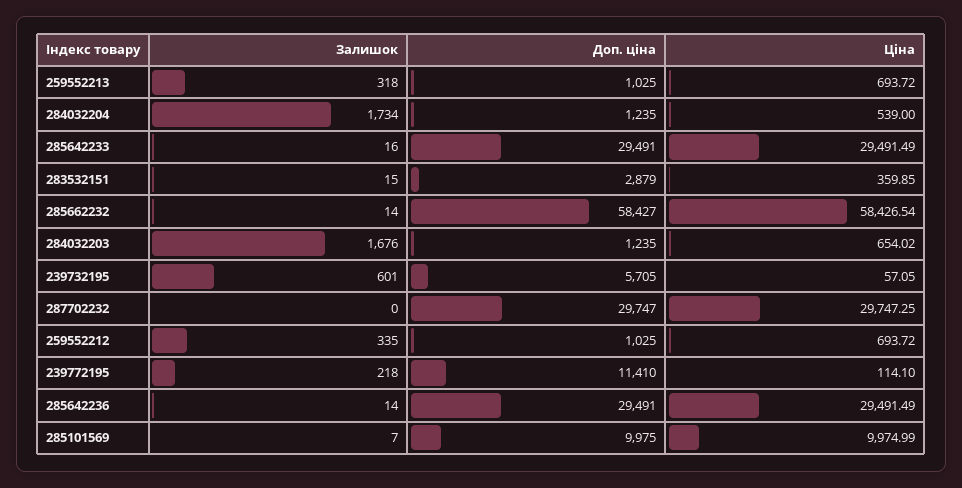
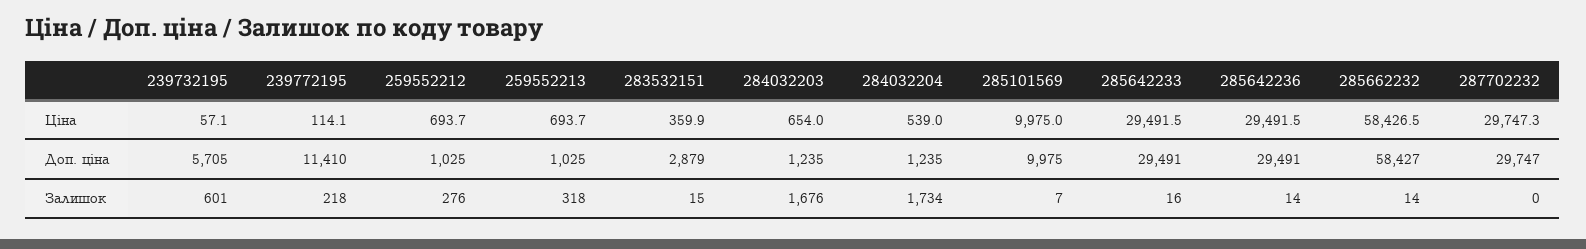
Залишок, 259552212: 335 -> 276

